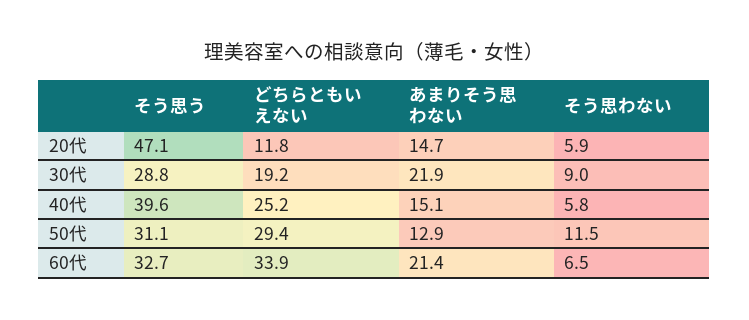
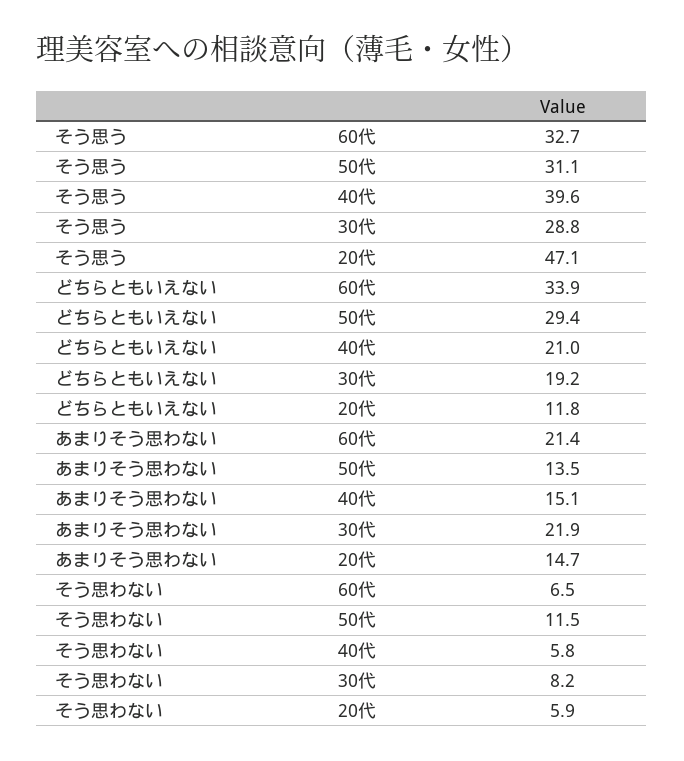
そう思わない, 30代: 9 -> 8.2
どちらともいえない, 40代: 25.2 -> 21
あまりそう思わない, 50代: 12.9 -> 13.5

